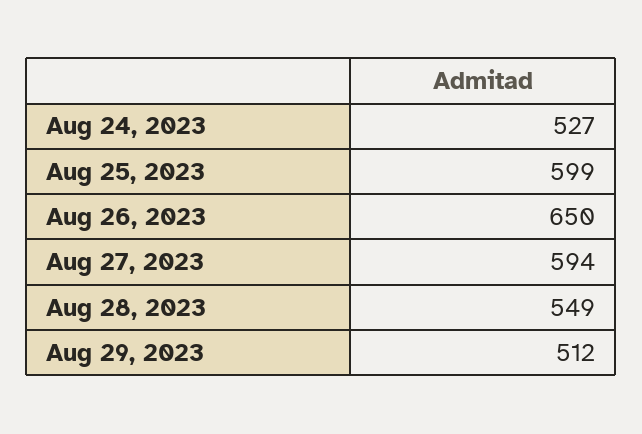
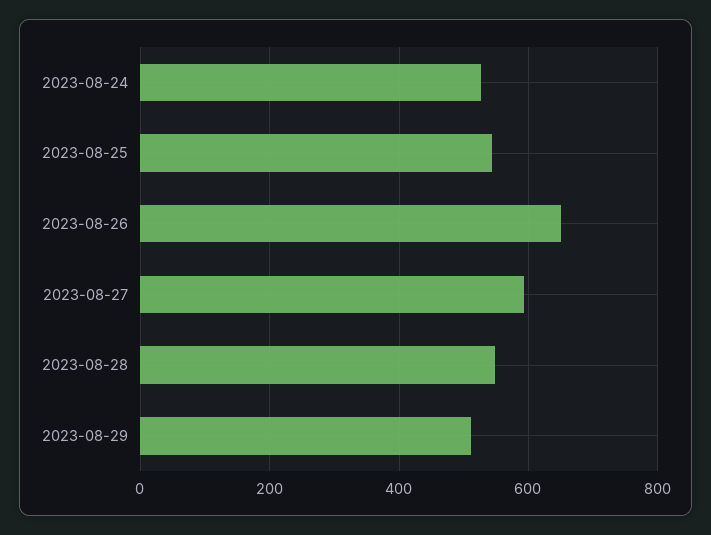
Aug 25, 2023: 599 -> 540

